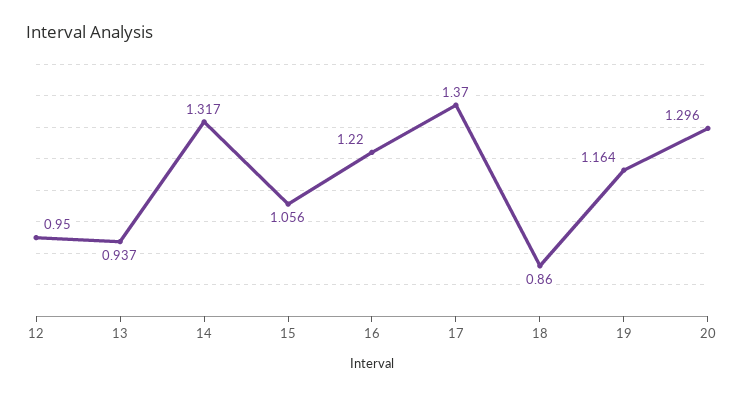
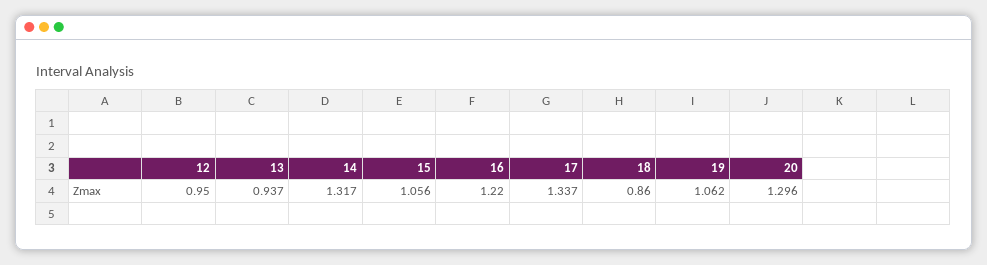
17: 1.37 -> 1.337
19: 1.164 -> 1.062

